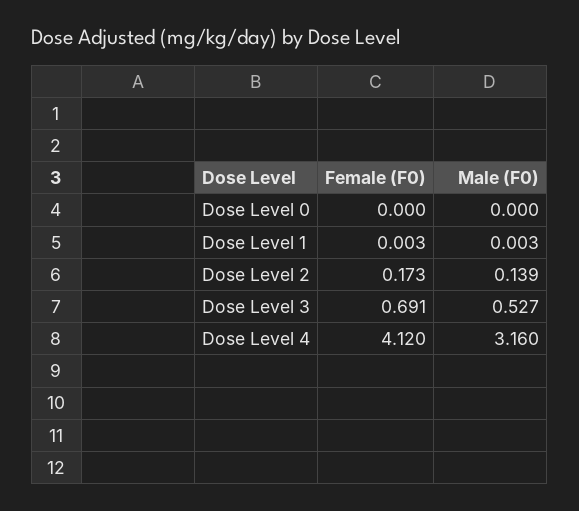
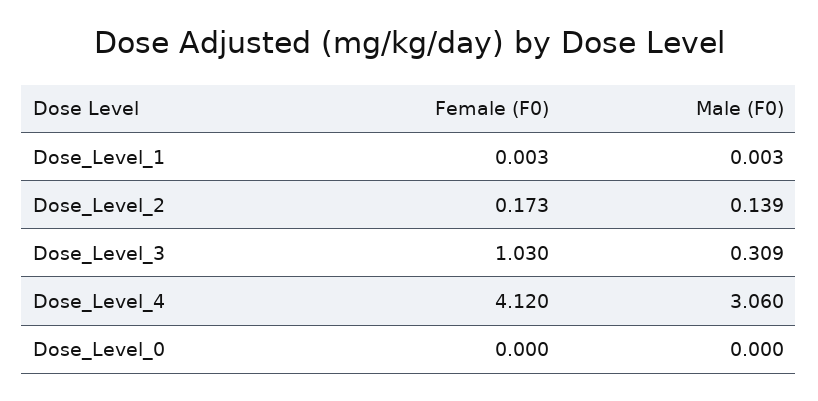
Female (F0), Dose Level 3: 0.691 -> 1.03
Male (F0), Dose Level 3: 0.527 -> 0.309
Male (F0), Dose Level 4: 3.16 -> 3.06

